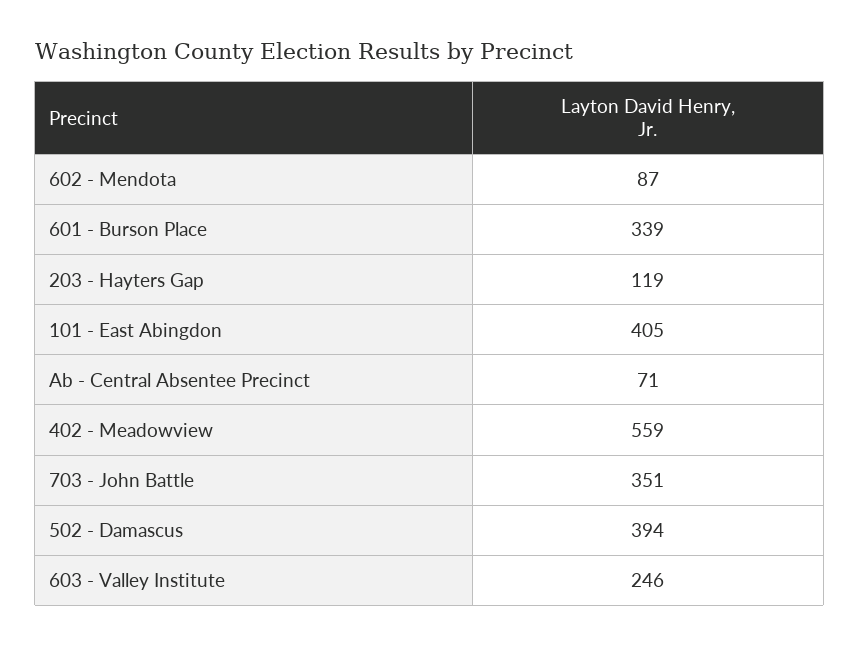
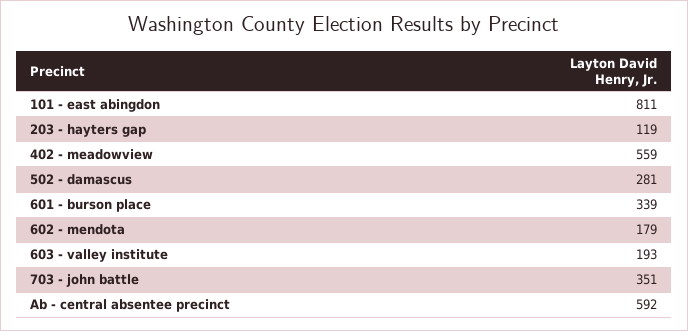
602 - Mendota: 87 -> 179
101 - East Abingdon: 405 -> 811
Ab - Central Absentee Precinct: 71 -> 592
502 - Damascus: 394 -> 281
603 - Valley Institute: 246 -> 193

